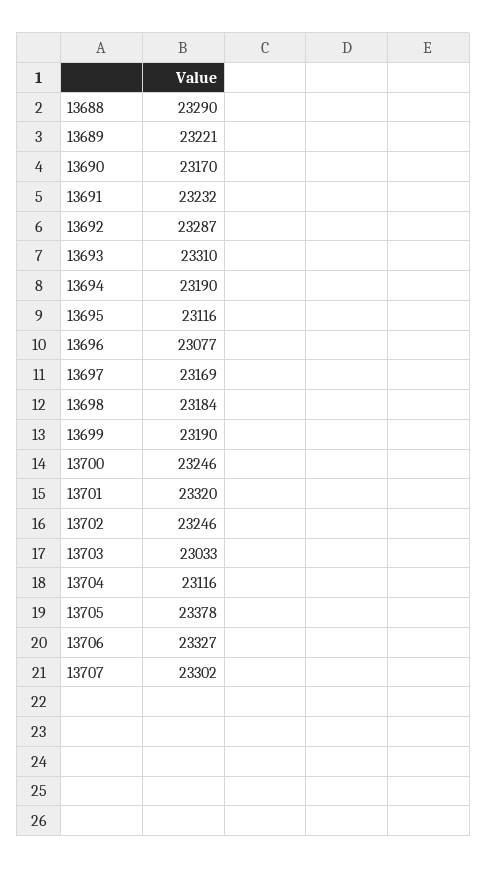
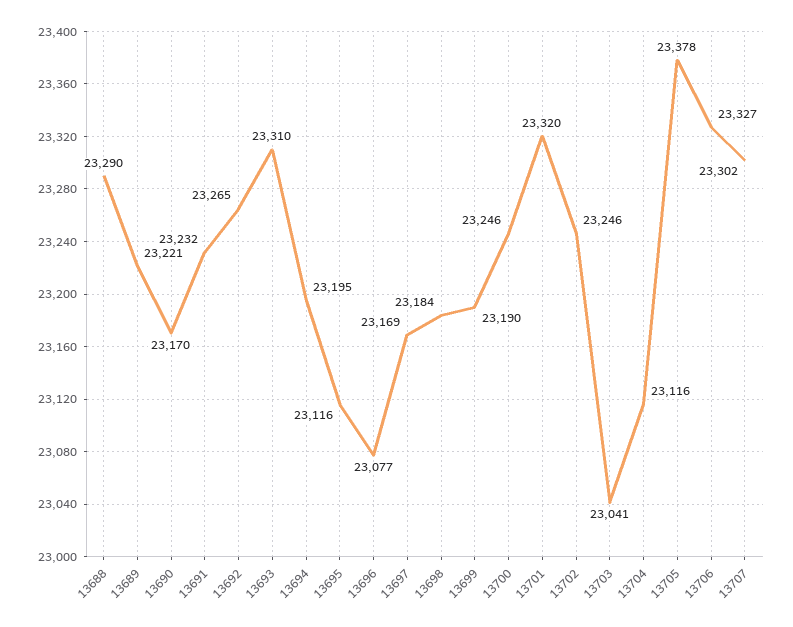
13692: 23287 -> 23265
13694: 23190 -> 23195
13703: 23033 -> 23041

